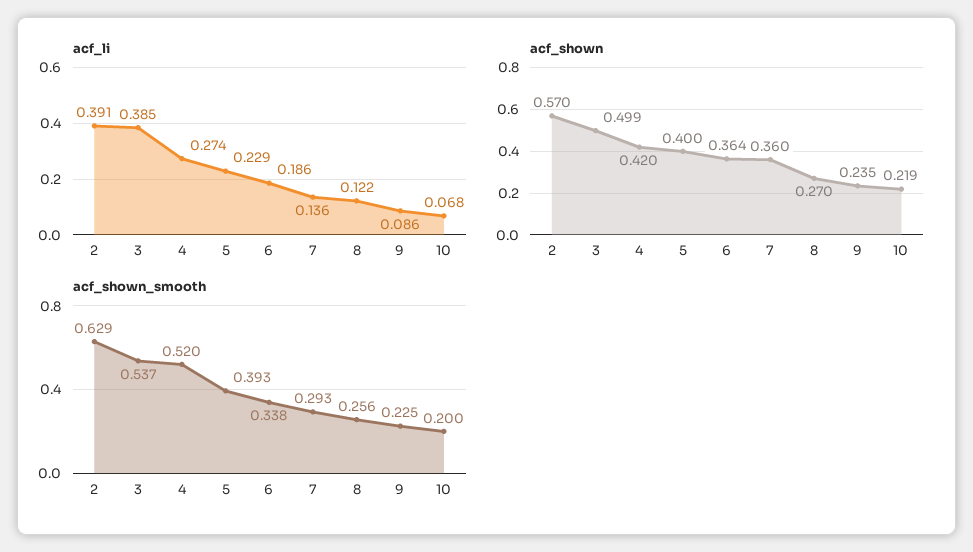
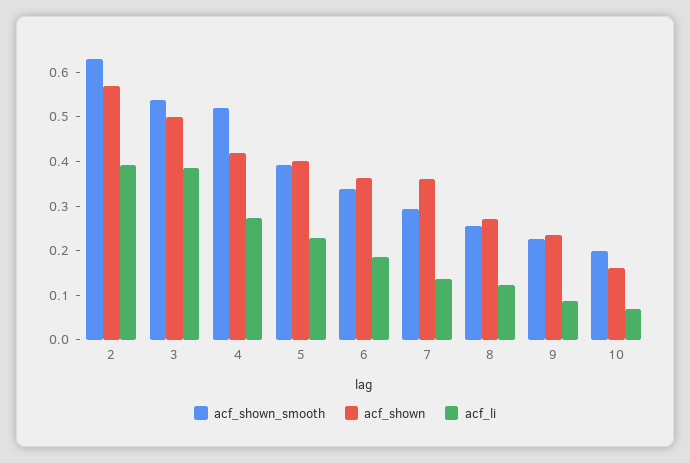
acf_shown, 10: 0.219 -> 0.16

